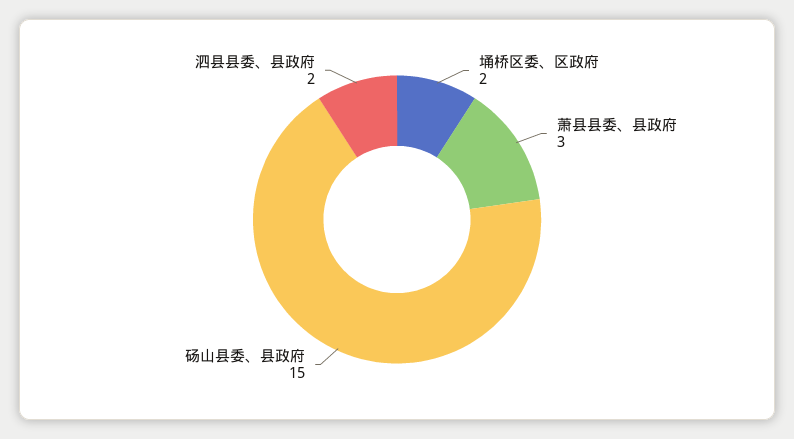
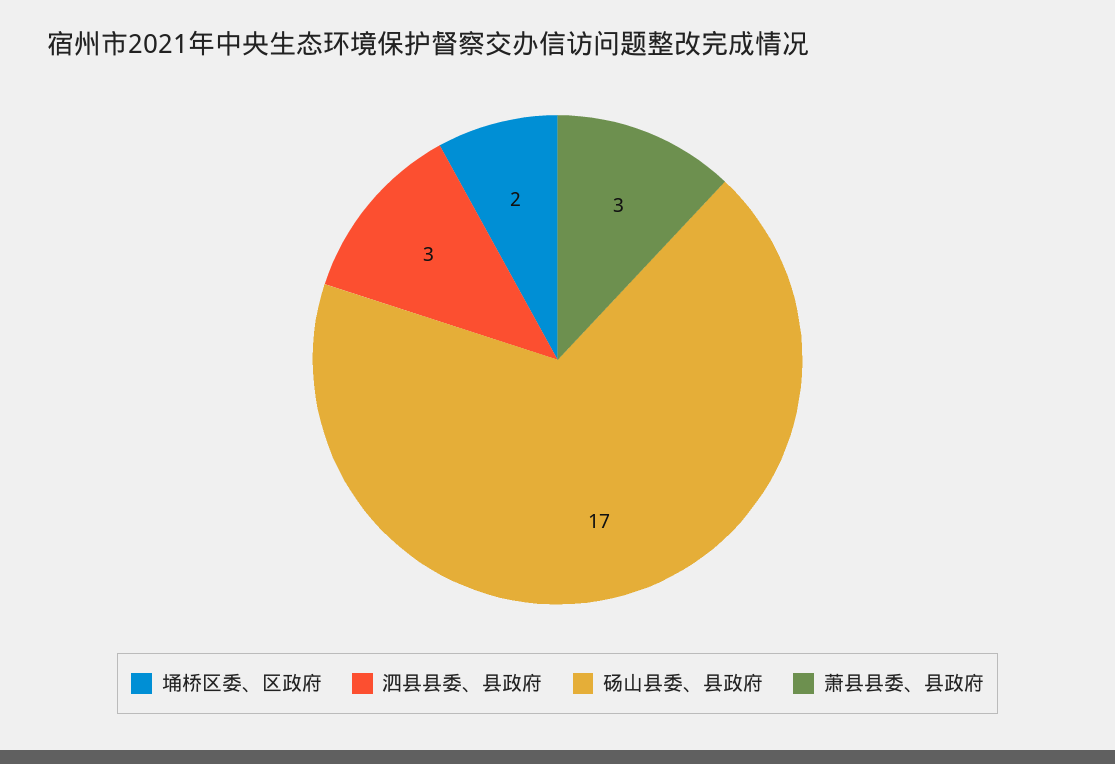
砀山县委、县政府: 15 -> 17
泗县县委、县政府: 2 -> 3

